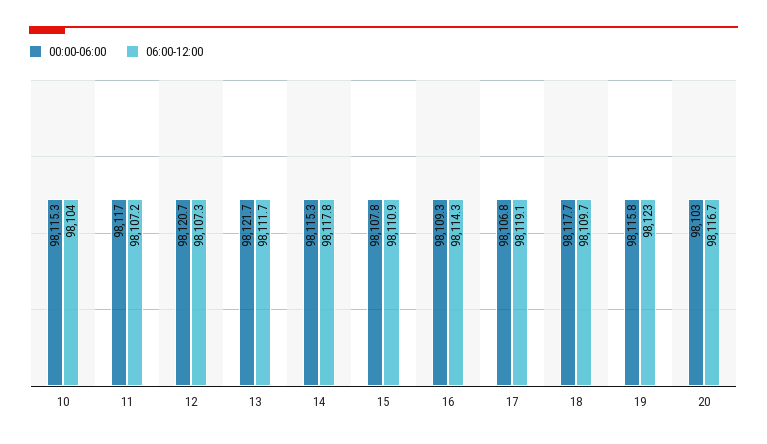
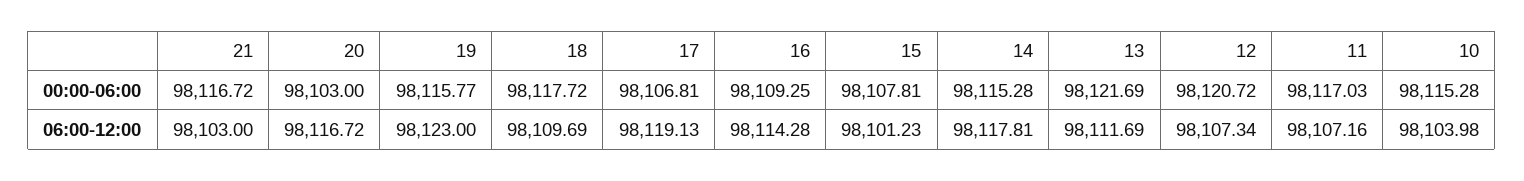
06:00-12:00, 15: 98110.9 -> 98101.23
00:00-06:00, 21: none -> 98116.72
06:00-12:00, 21: none -> 98103

